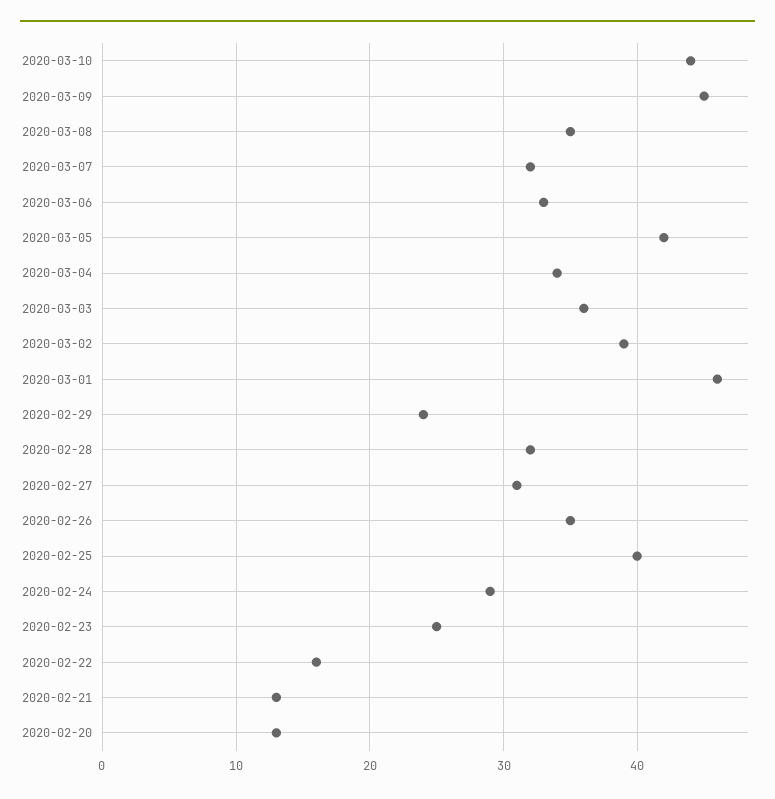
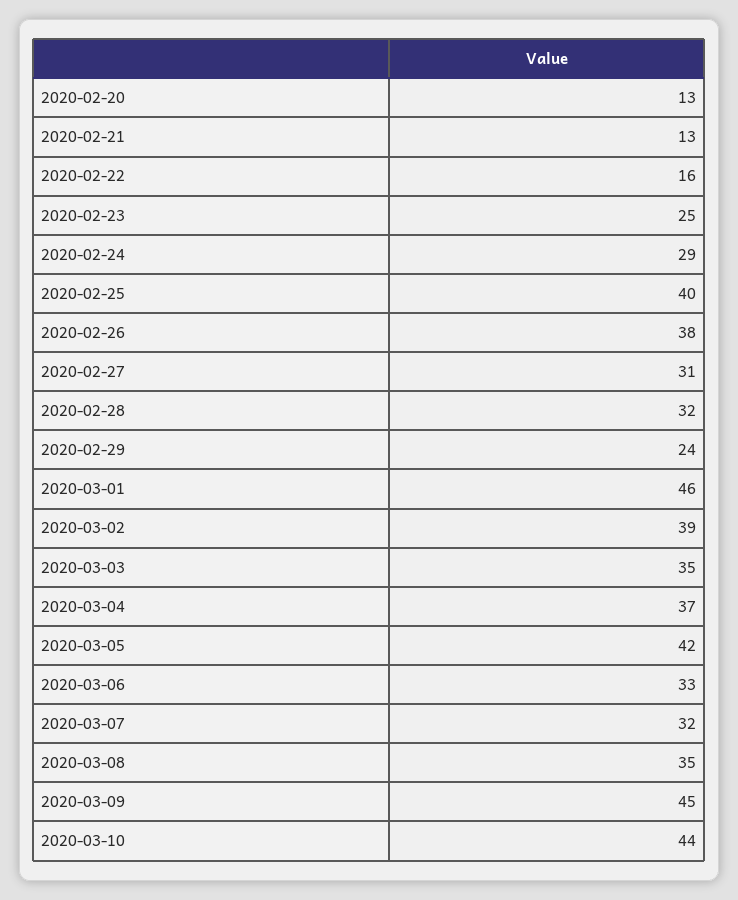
2020-03-04: 34 -> 37
2020-03-03: 36 -> 35
2020-02-26: 35 -> 38

